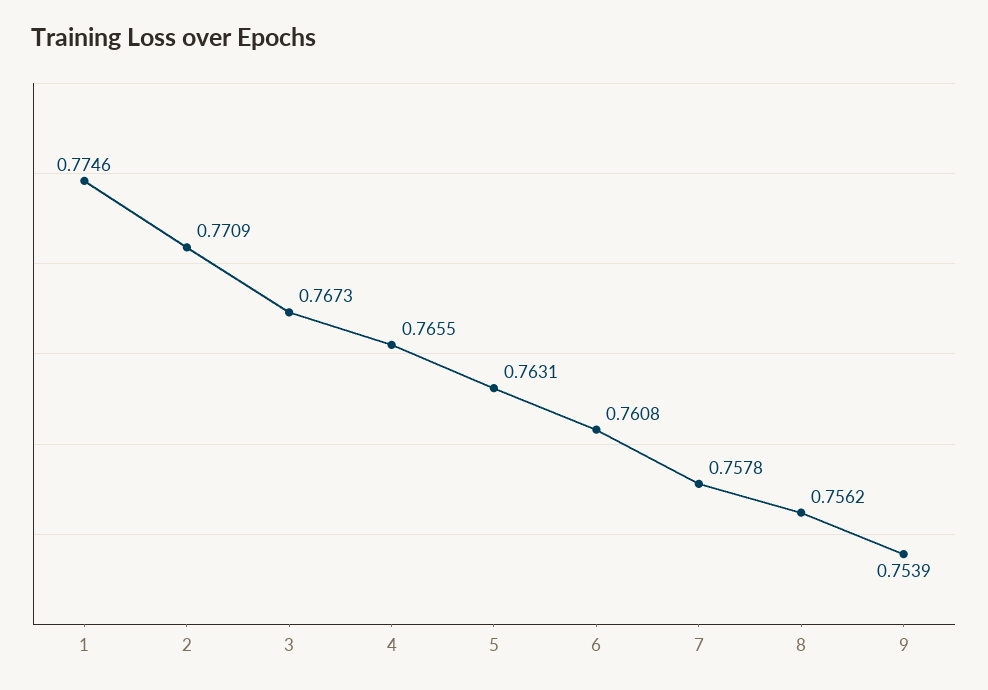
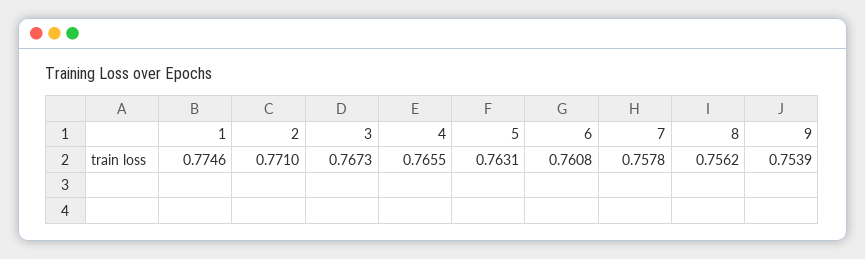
2: 0.7709 -> 0.771

